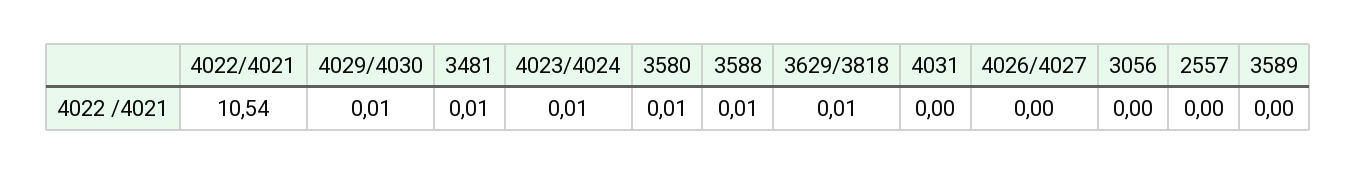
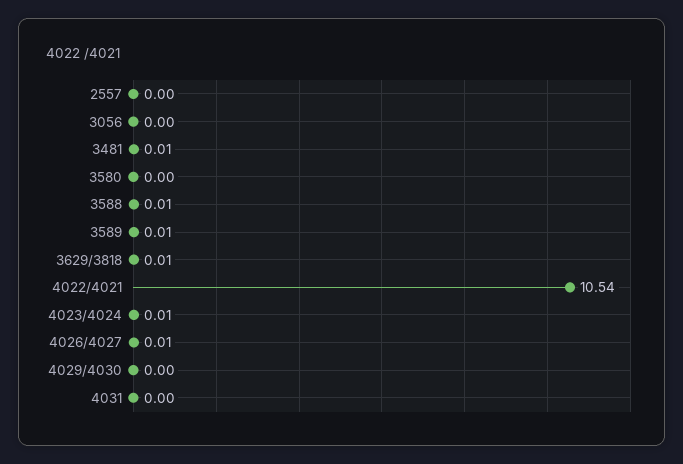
4029/4030: 0.01 -> 0
3580: 0.01 -> 0
4026/4027: 0 -> 0.01
3589: 0 -> 0.01

